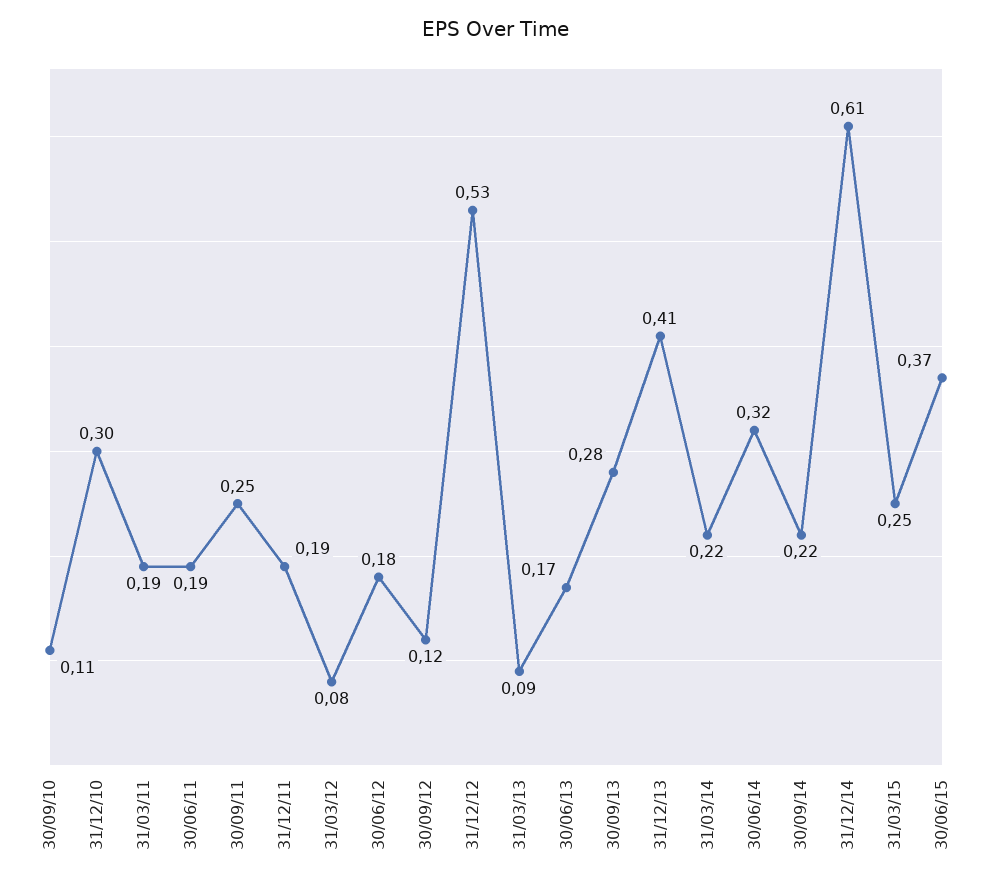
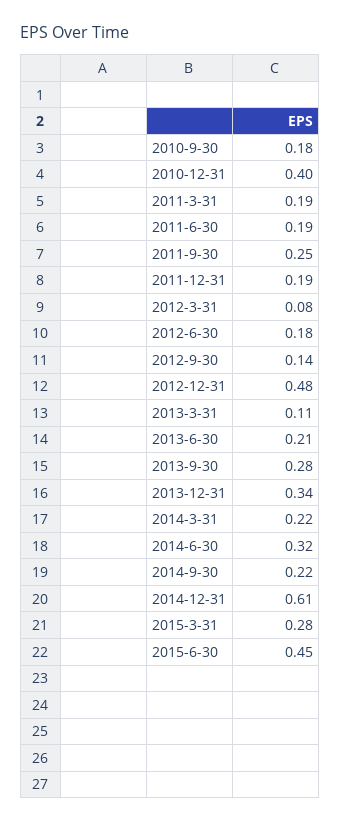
30/09/10: 0.11 -> 0.18
31/12/10: 0.3 -> 0.4
30/09/12: 0.12 -> 0.14
31/12/12: 0.53 -> 0.48
31/03/13: 0.09 -> 0.11
30/06/13: 0.17 -> 0.21
31/12/13: 0.41 -> 0.34
31/03/15: 0.25 -> 0.28
30/06/15: 0.37 -> 0.45

